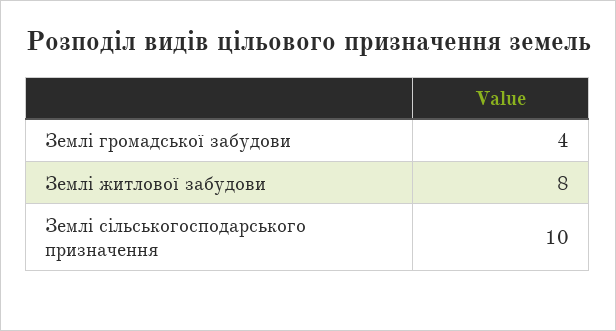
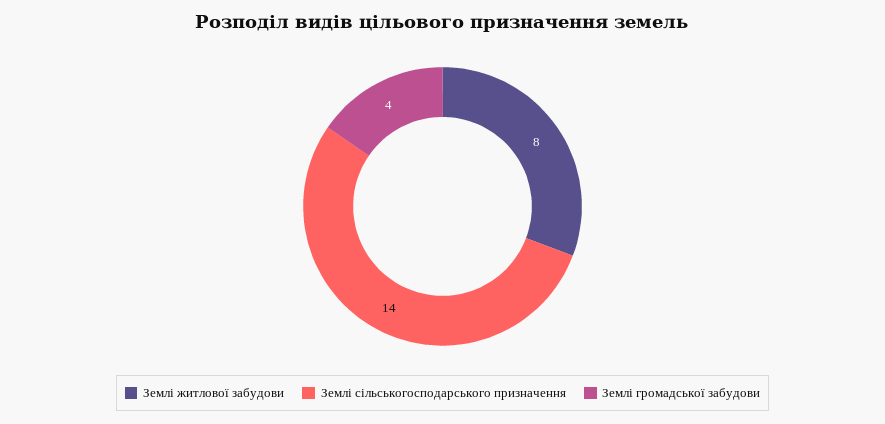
Землі сільськогосподарського призначення: 10 -> 14

